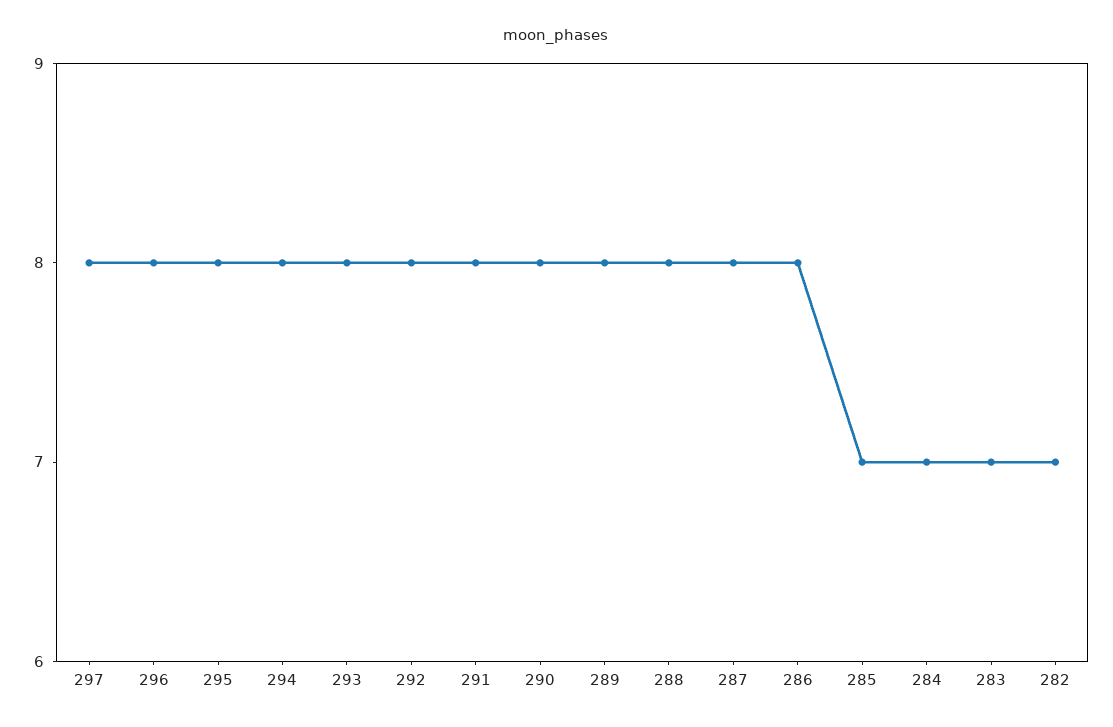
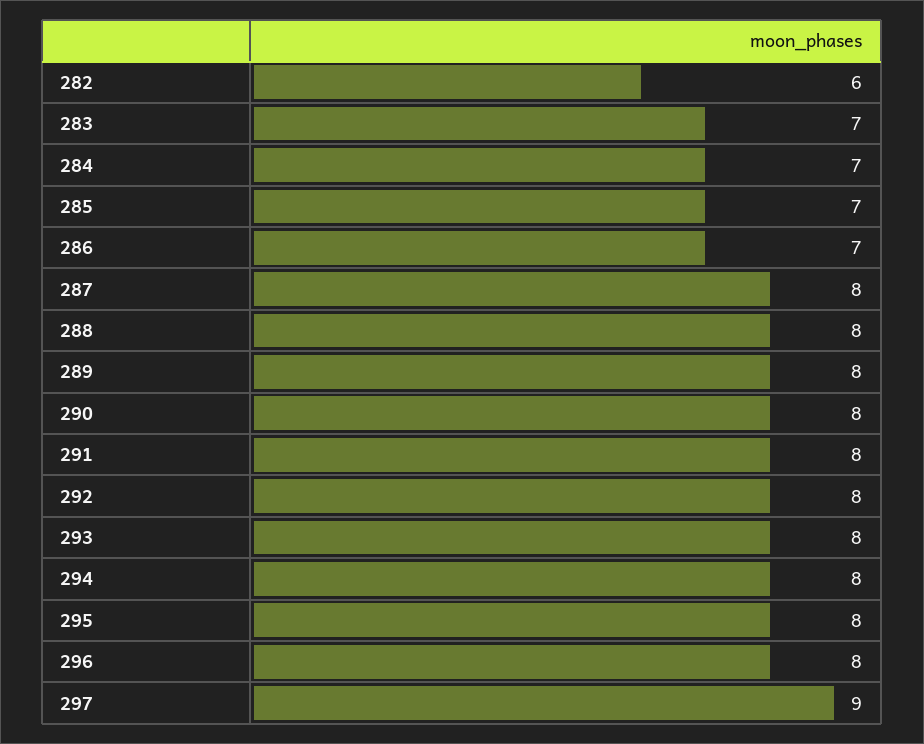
297: 8 -> 9
286: 8 -> 7
282: 7 -> 6

